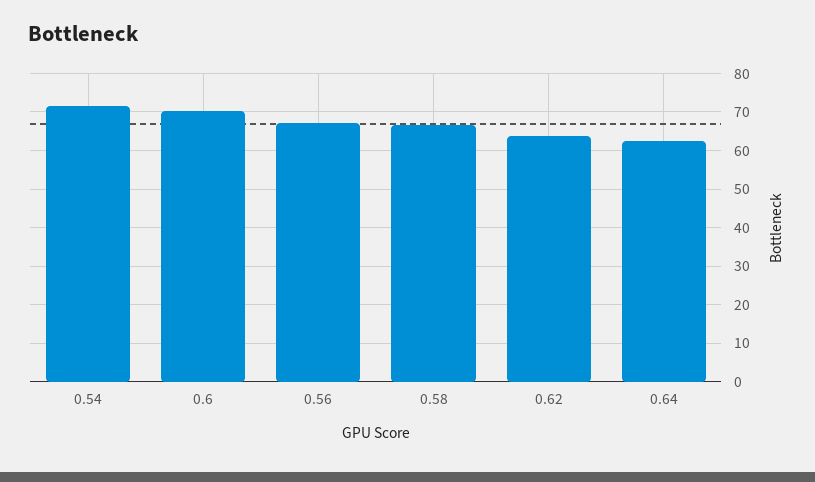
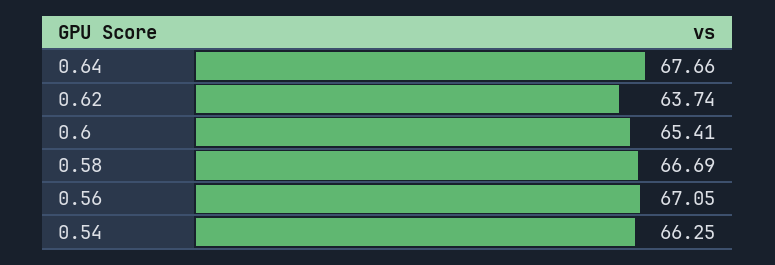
0.54: 72 -> 66.25
0.6: 70 -> 65.41
0.64: 62 -> 67.66

